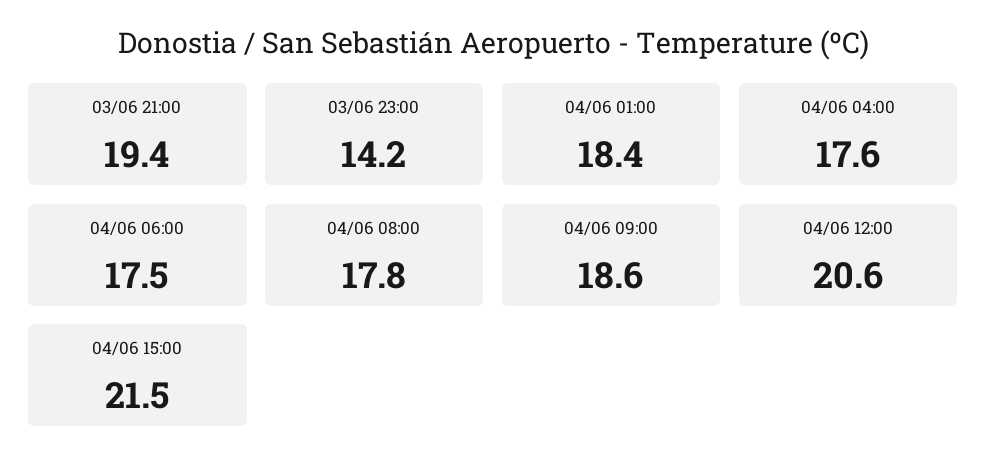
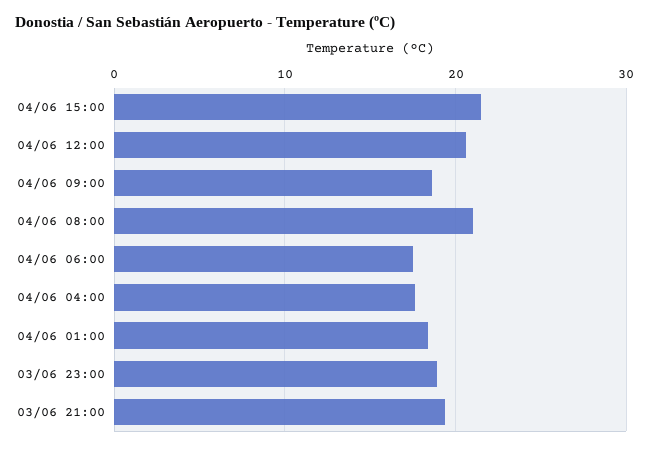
03/06 23:00: 14.2 -> 19
04/06 08:00: 17.8 -> 21

